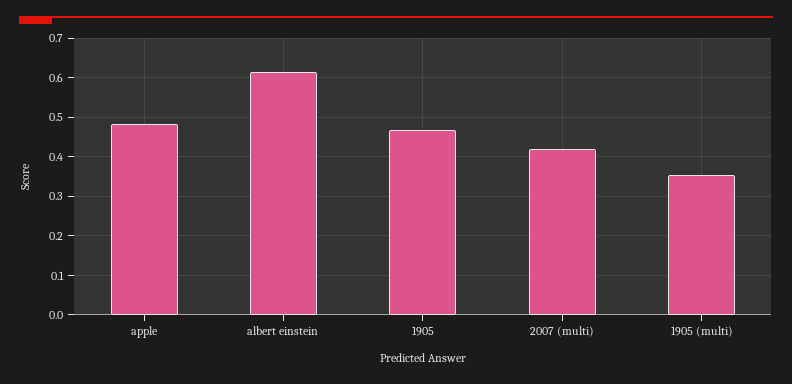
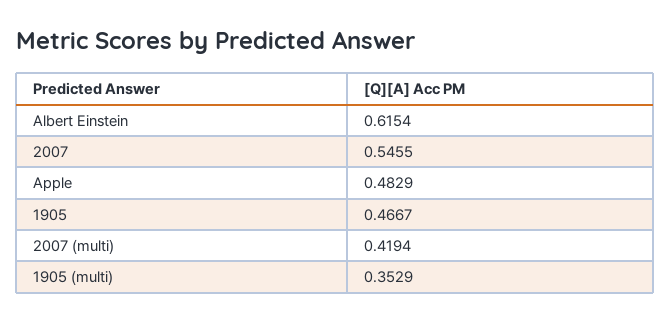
2007: none -> 0.5455

